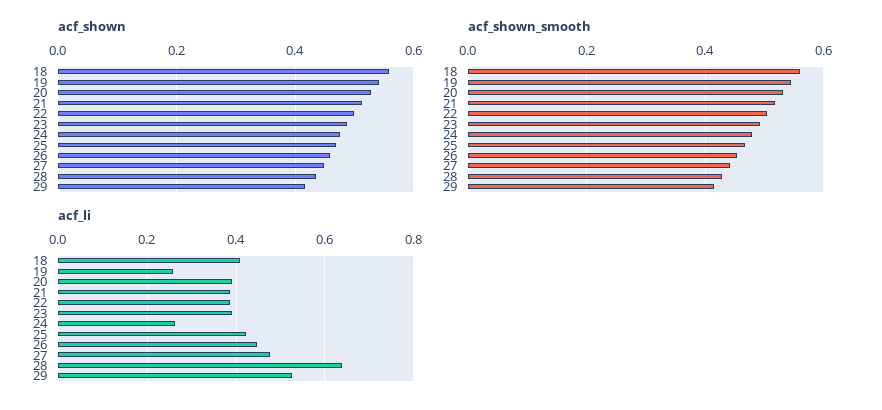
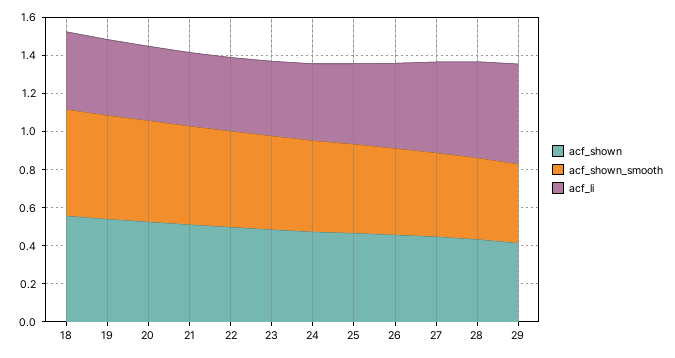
acf_li, 19: 0.26 -> 0.4
acf_li, 24: 0.26 -> 0.4
acf_li, 28: 0.64 -> 0.5

